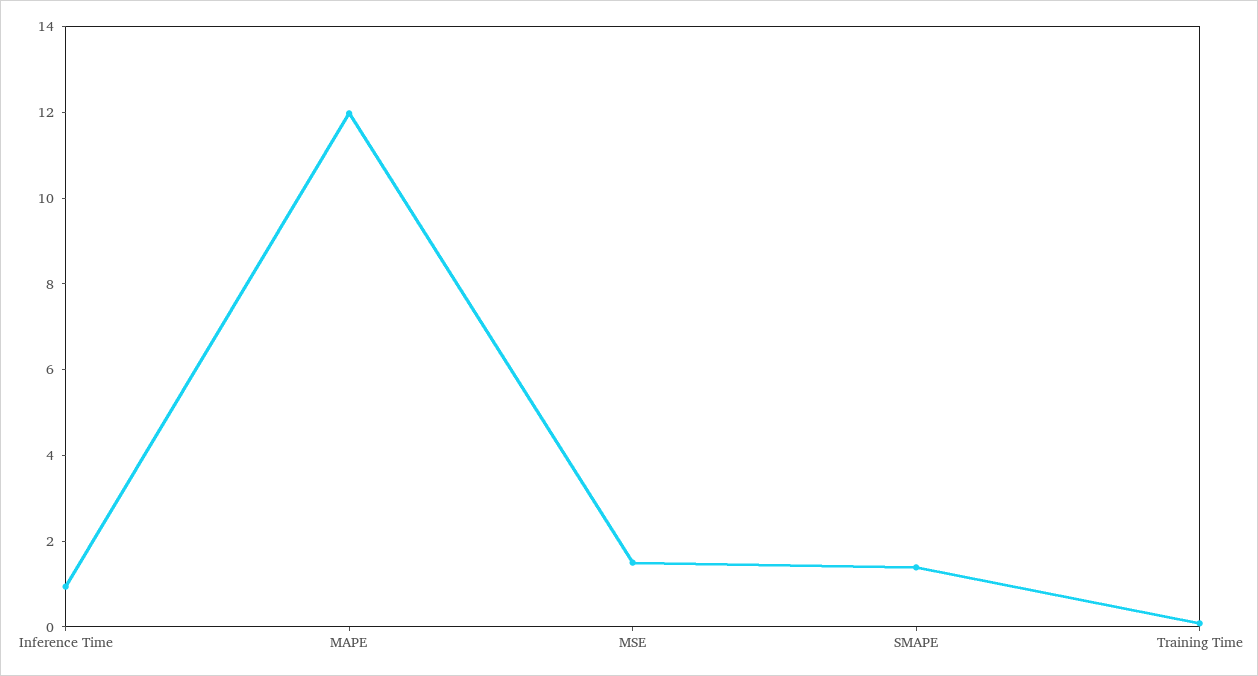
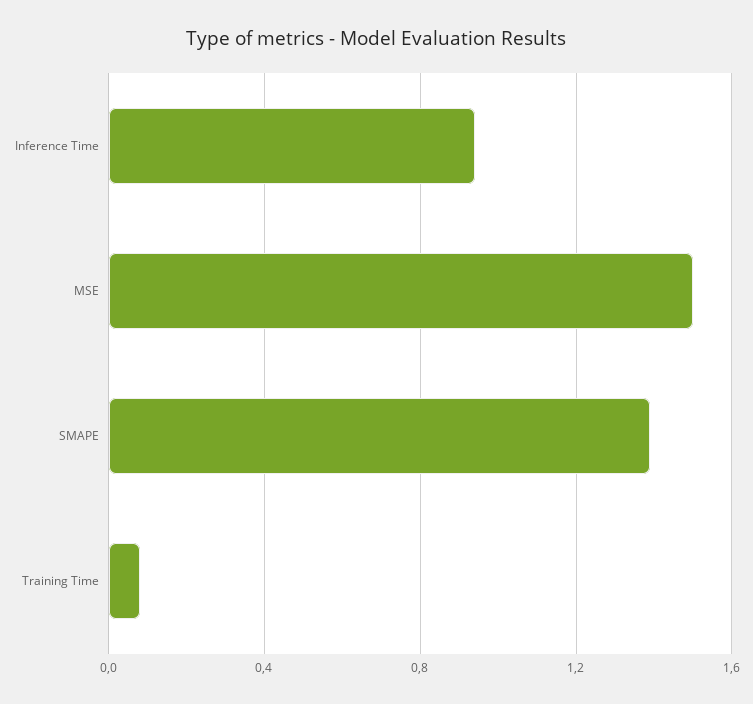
MAPE: 12 -> none

